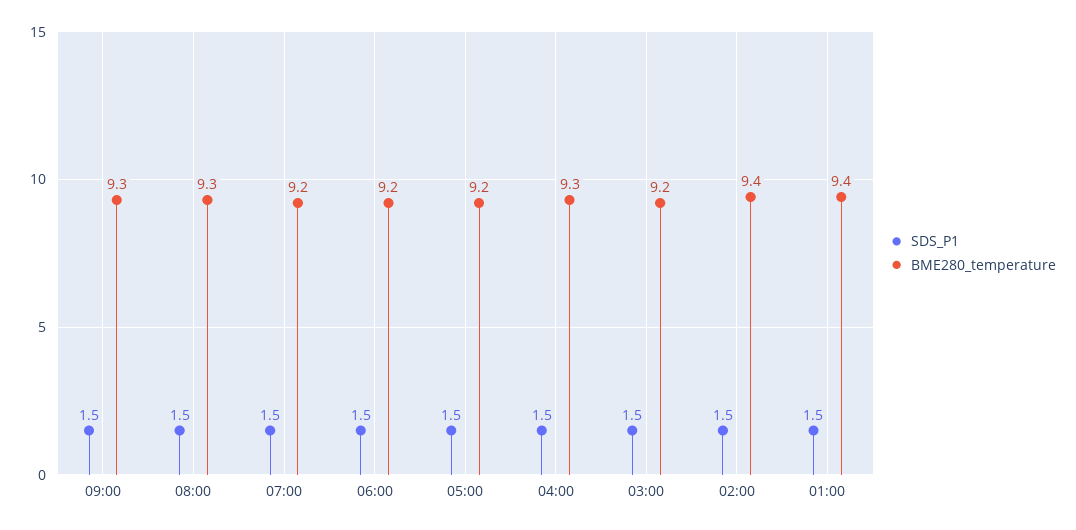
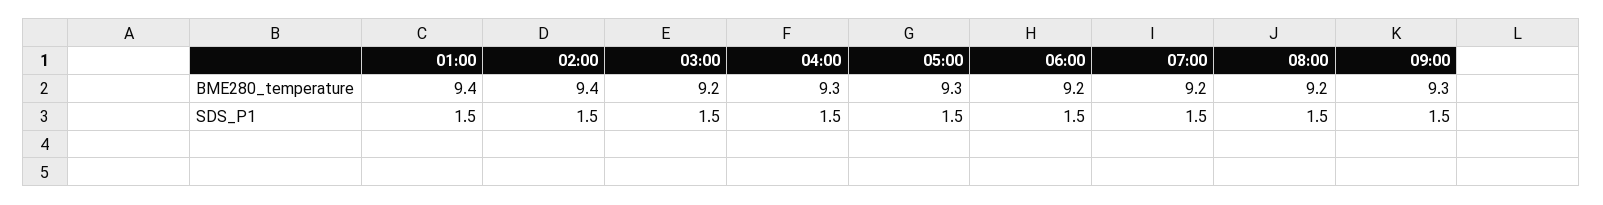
BME280_temperature, 08:00: 9.3 -> 9.2
BME280_temperature, 05:00: 9.2 -> 9.3

